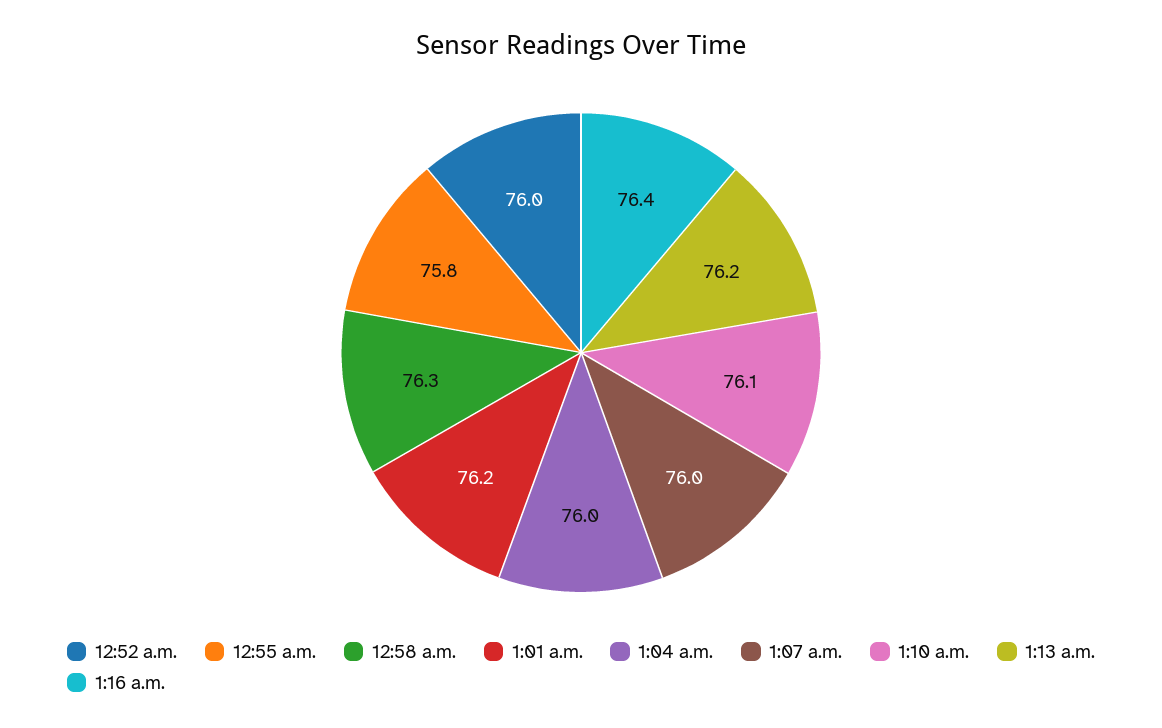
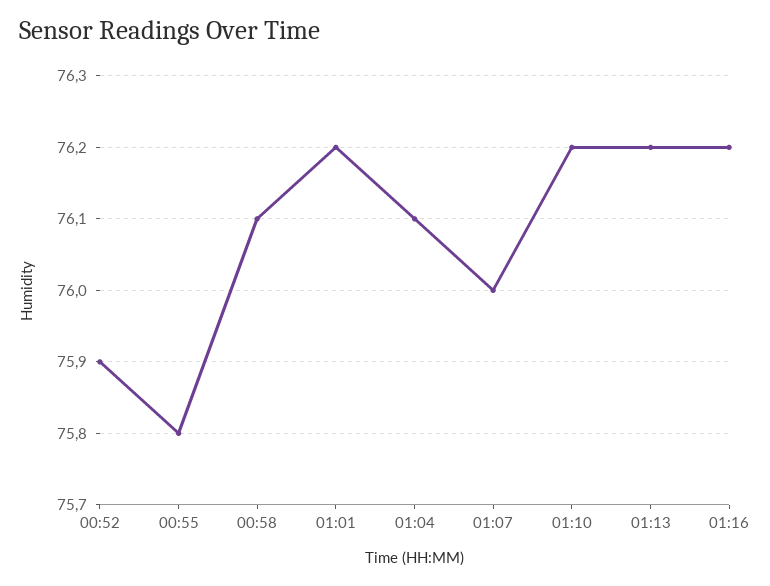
12:52 a.m.: 76 -> 75.9
12:58 a.m.: 76.3 -> 76.1
1:04 a.m.: 76 -> 76.1
1:10 a.m.: 76.1 -> 76.2
1:16 a.m.: 76.4 -> 76.2

